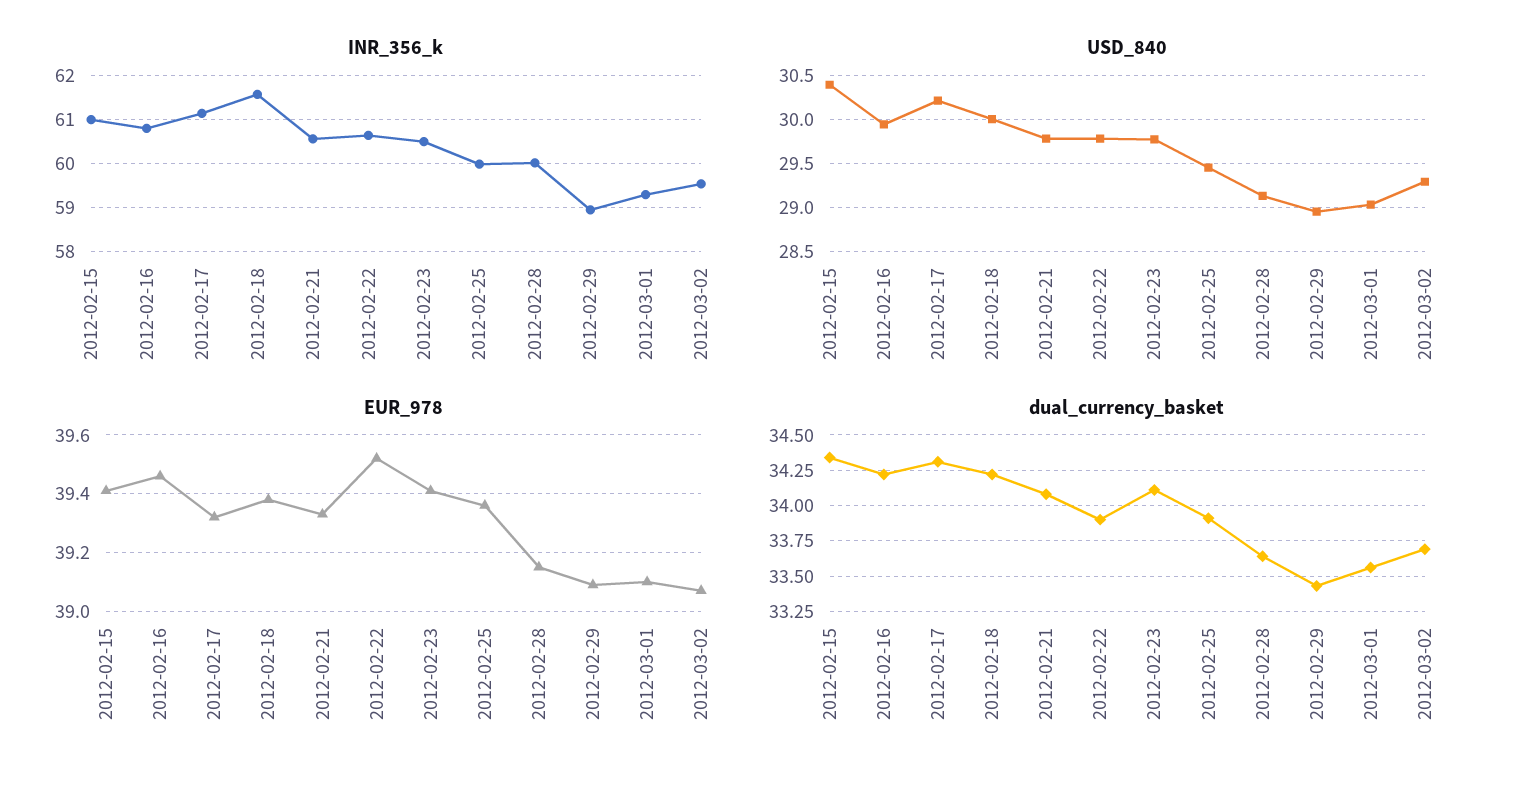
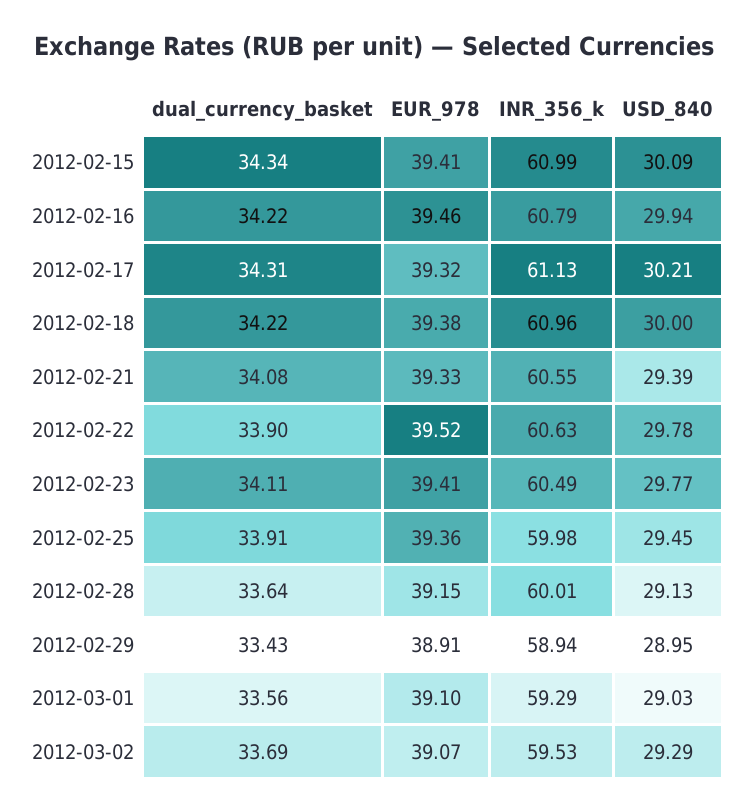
INR_356_k, 2012-02-18: 61.6 -> 60.96
USD_840, 2012-02-15: 30.4 -> 30.09
USD_840, 2012-02-21: 29.8 -> 29.39
EUR_978, 2012-02-29: 39.1 -> 38.91

